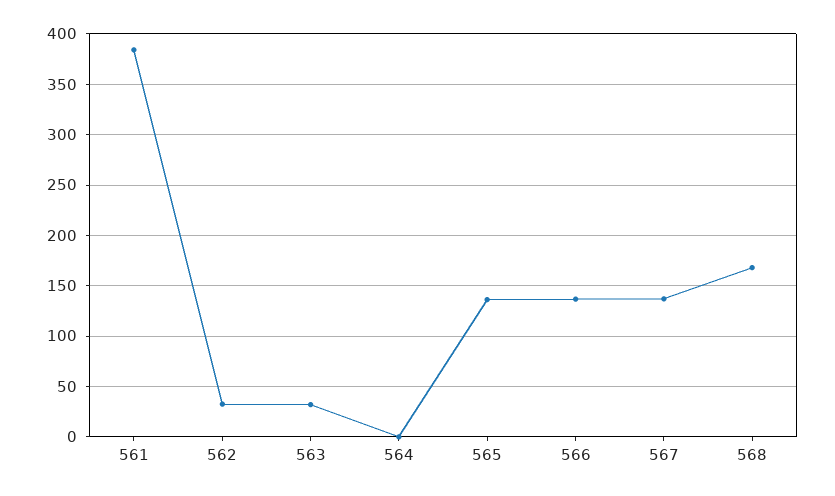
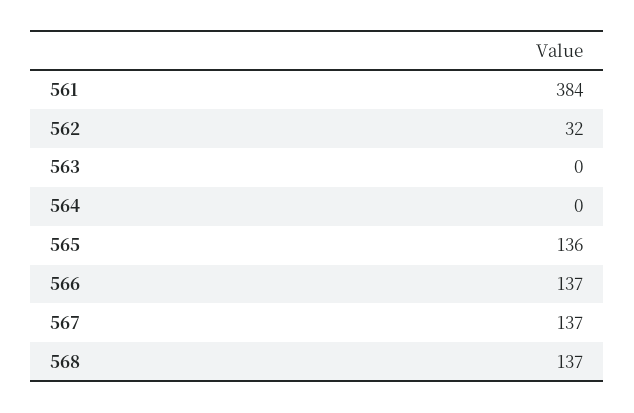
563: 30 -> 0
568: 170 -> 137

